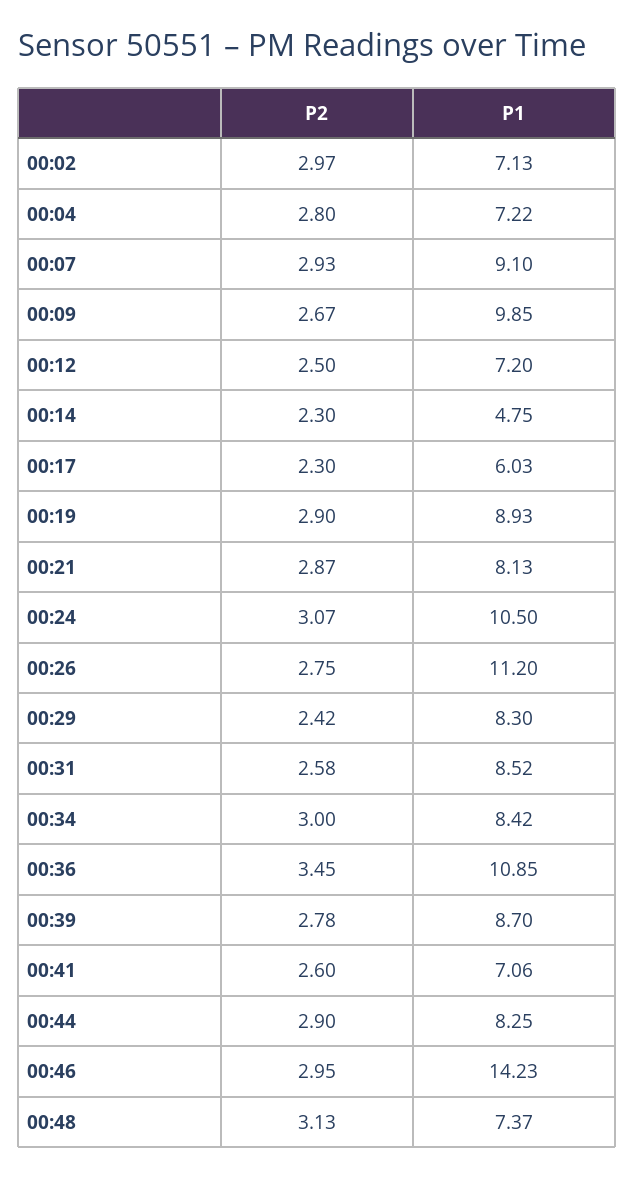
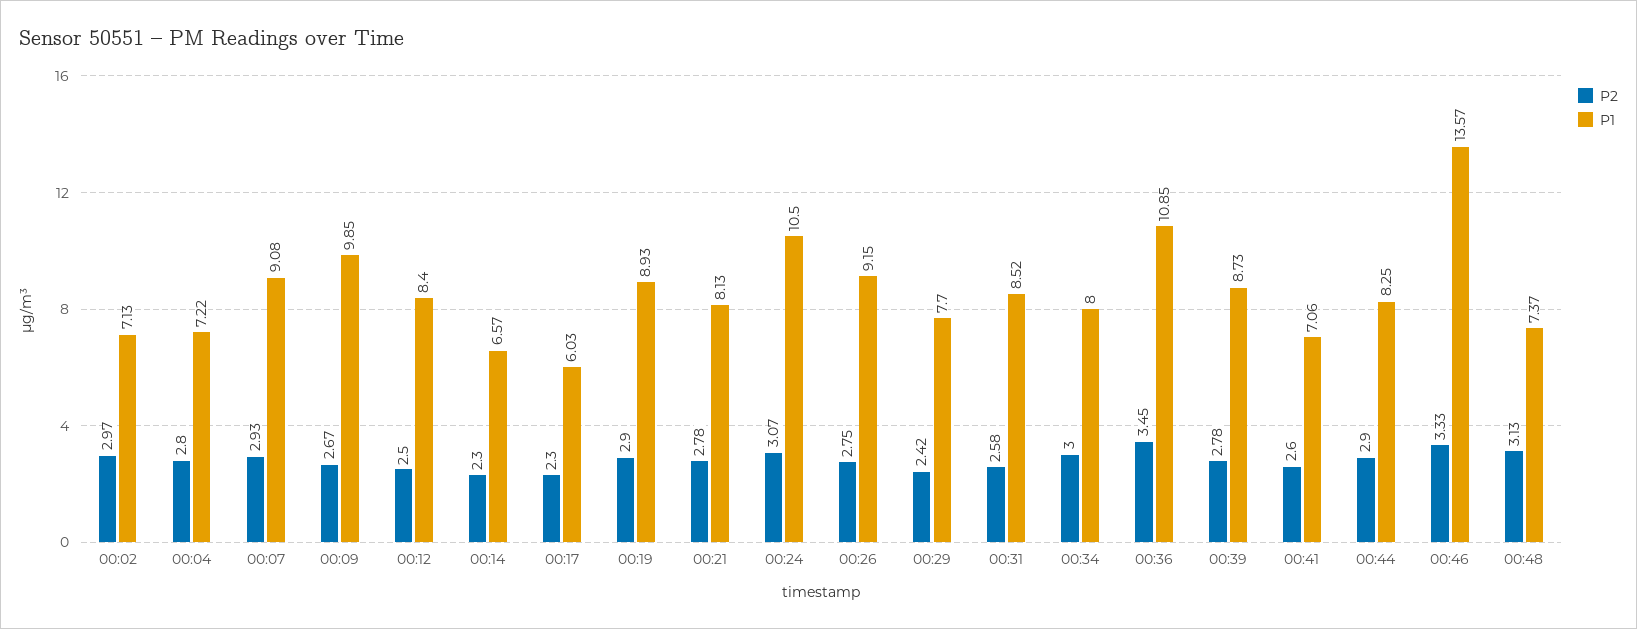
P1, 00:07: 9.1 -> 9.08
P1, 00:12: 7.2 -> 8.4
P1, 00:14: 4.75 -> 6.57
P2, 00:21: 2.87 -> 2.78
P1, 00:26: 11.2 -> 9.15
P1, 00:29: 8.3 -> 7.7
P1, 00:34: 8.42 -> 8
P1, 00:39: 8.7 -> 8.73
P2, 00:46: 2.95 -> 3.33
P1, 00:46: 14.23 -> 13.57

